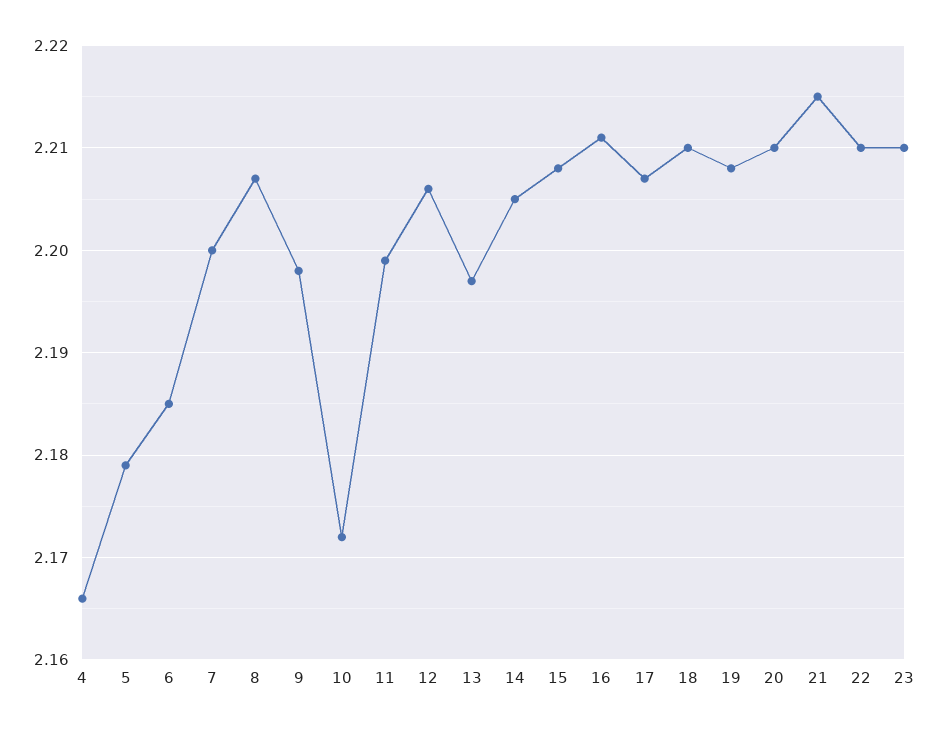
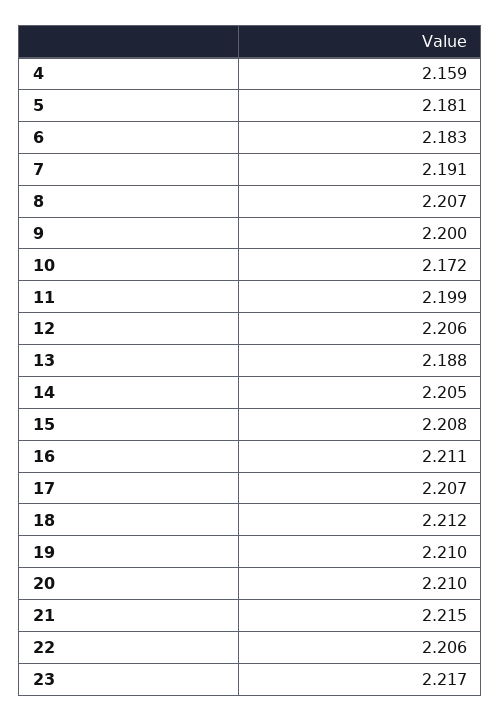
4: 2.166 -> 2.159
5: 2.179 -> 2.181
6: 2.185 -> 2.183
7: 2.2 -> 2.191
9: 2.198 -> 2.2
13: 2.197 -> 2.188
18: 2.21 -> 2.212
19: 2.208 -> 2.21
22: 2.21 -> 2.206
23: 2.21 -> 2.217

